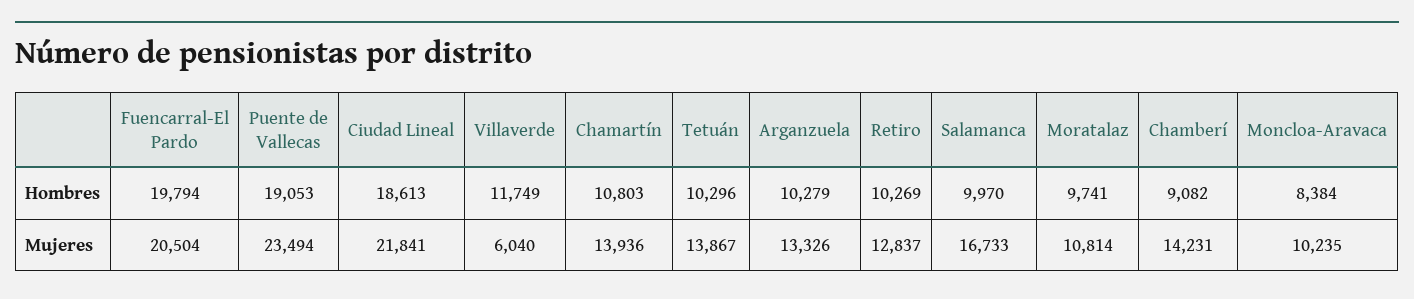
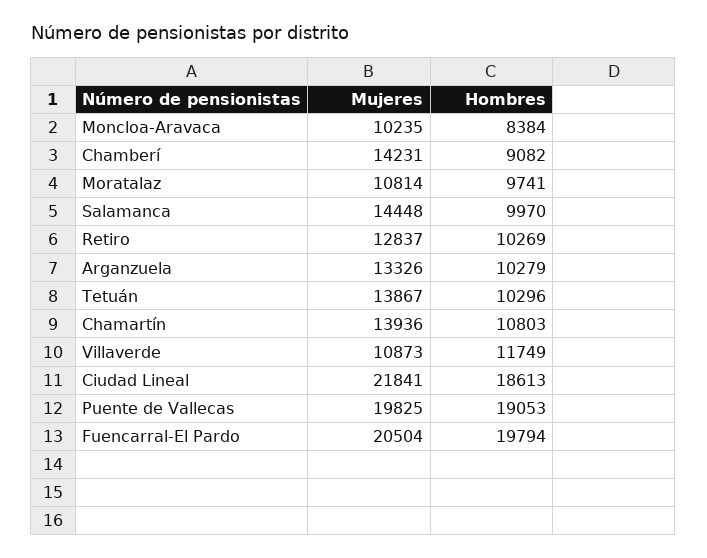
Puente de Vallecas, Mujeres: 23494 -> 19825
Villaverde, Mujeres: 6040 -> 10873
Salamanca, Mujeres: 16733 -> 14448

